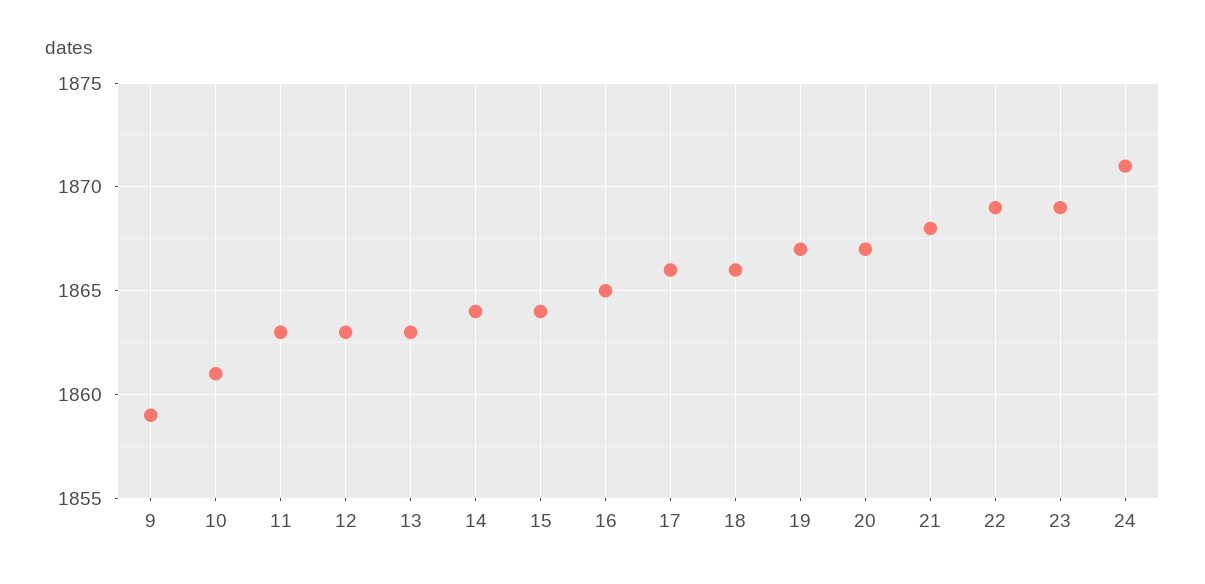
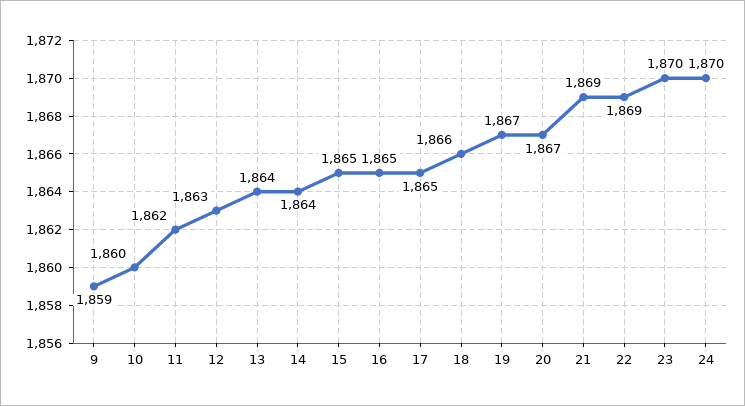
10: 1861 -> 1860
11: 1863 -> 1862
13: 1863 -> 1864
15: 1864 -> 1865
17: 1866 -> 1865
21: 1868 -> 1869
23: 1869 -> 1870
24: 1871 -> 1870

